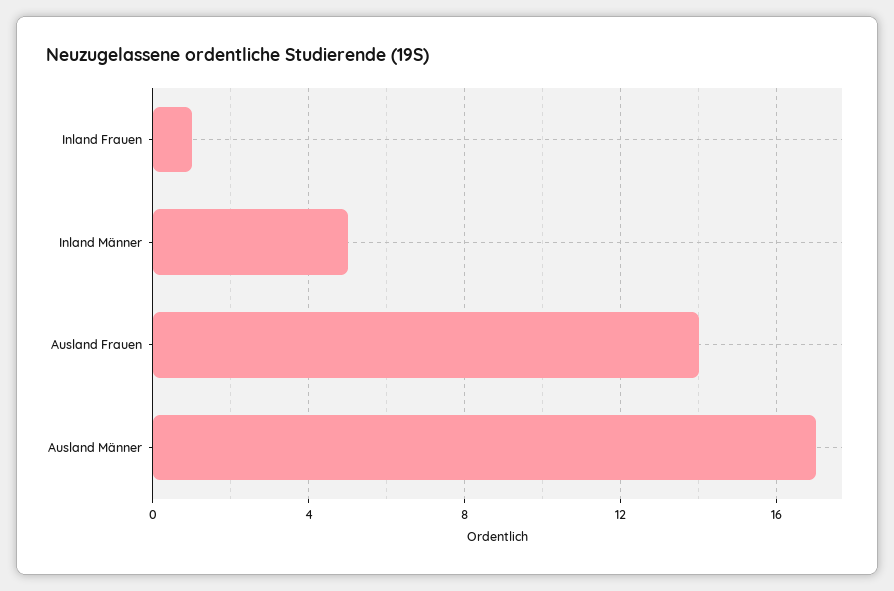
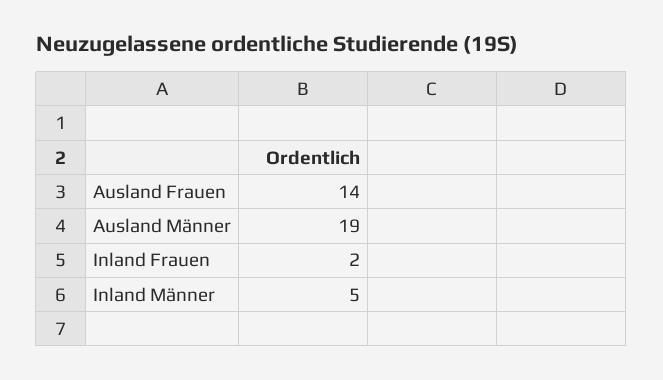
Inland Frauen: 1 -> 2
Ausland Männer: 17 -> 19

